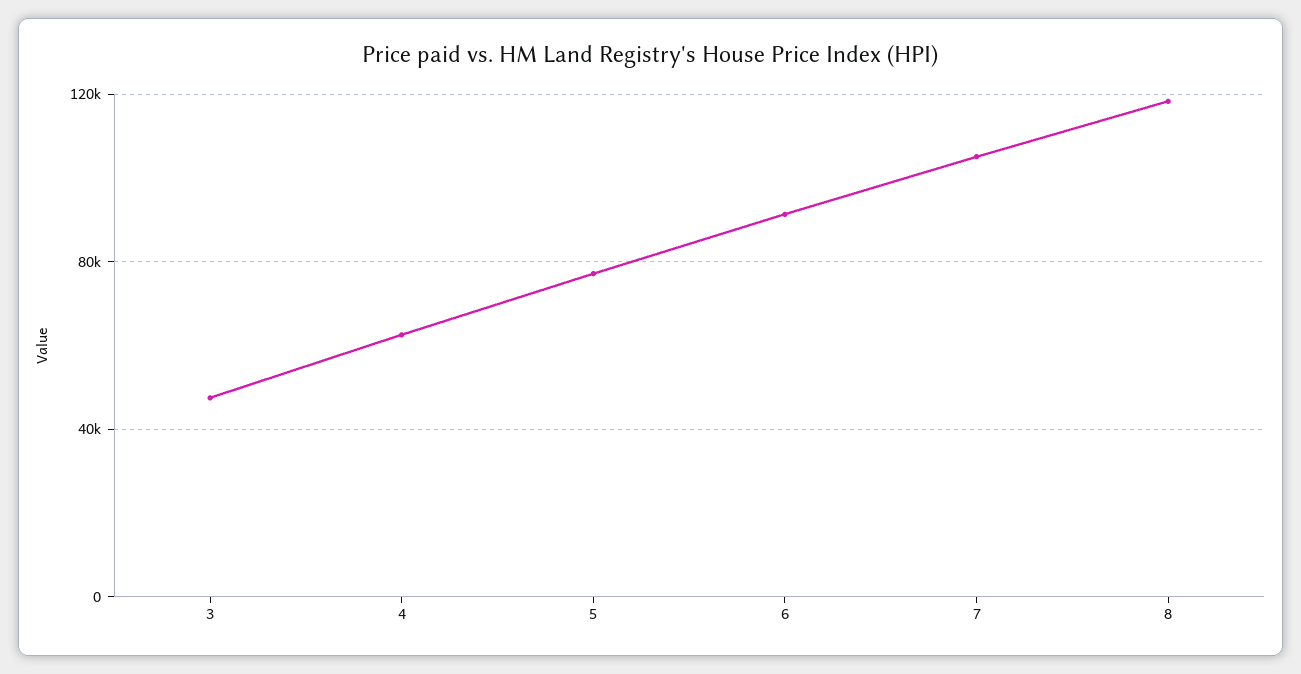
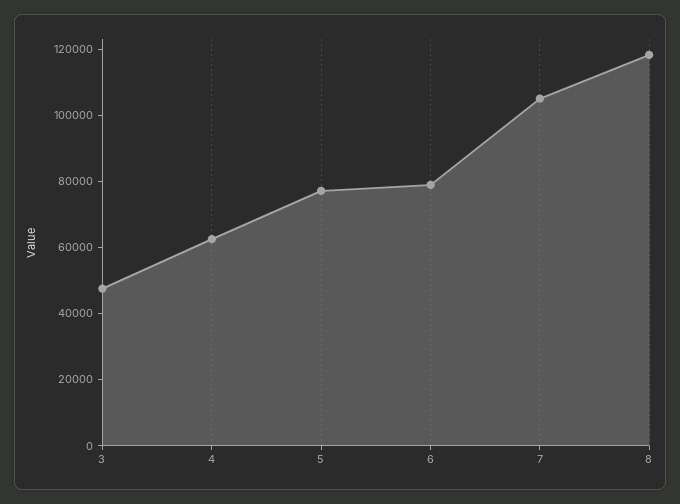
6: 90000 -> 80000

